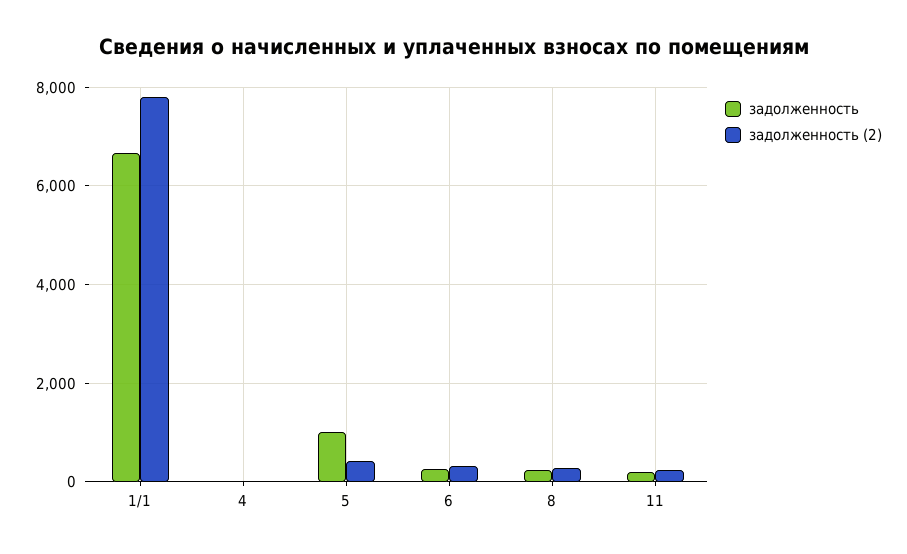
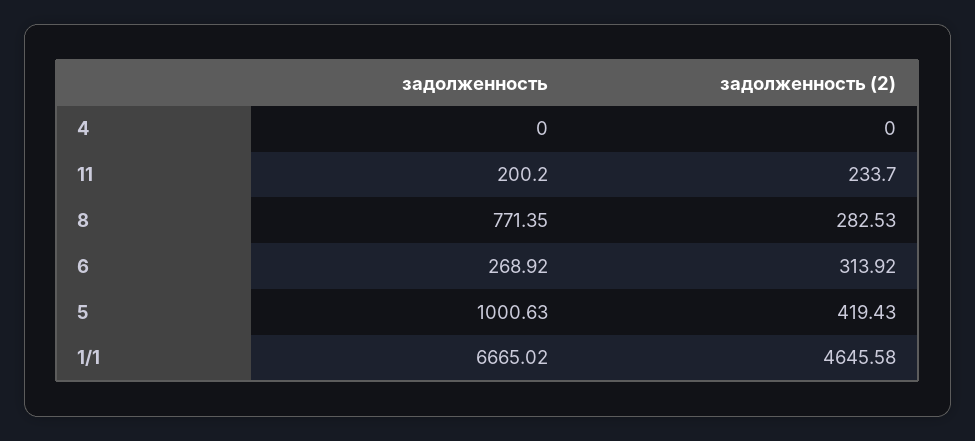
задолженность (2), 1/1: 7800 -> 4645.58
задолженность, 8: 200 -> 771.35

